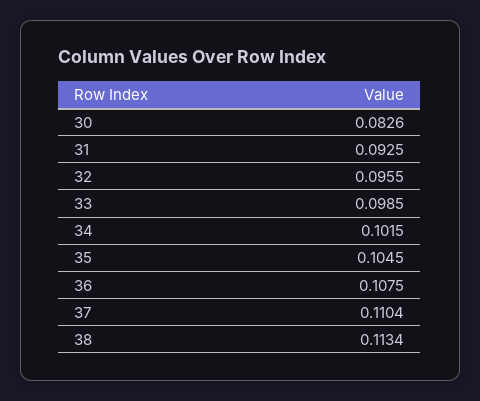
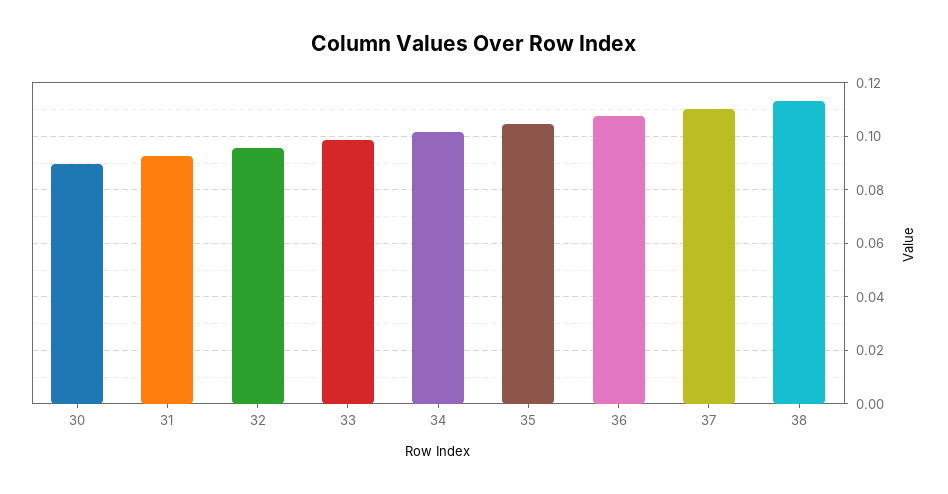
30: 0.0826 -> 0.09

